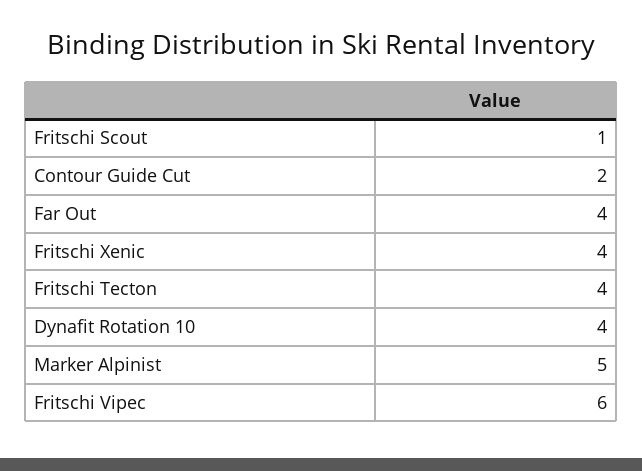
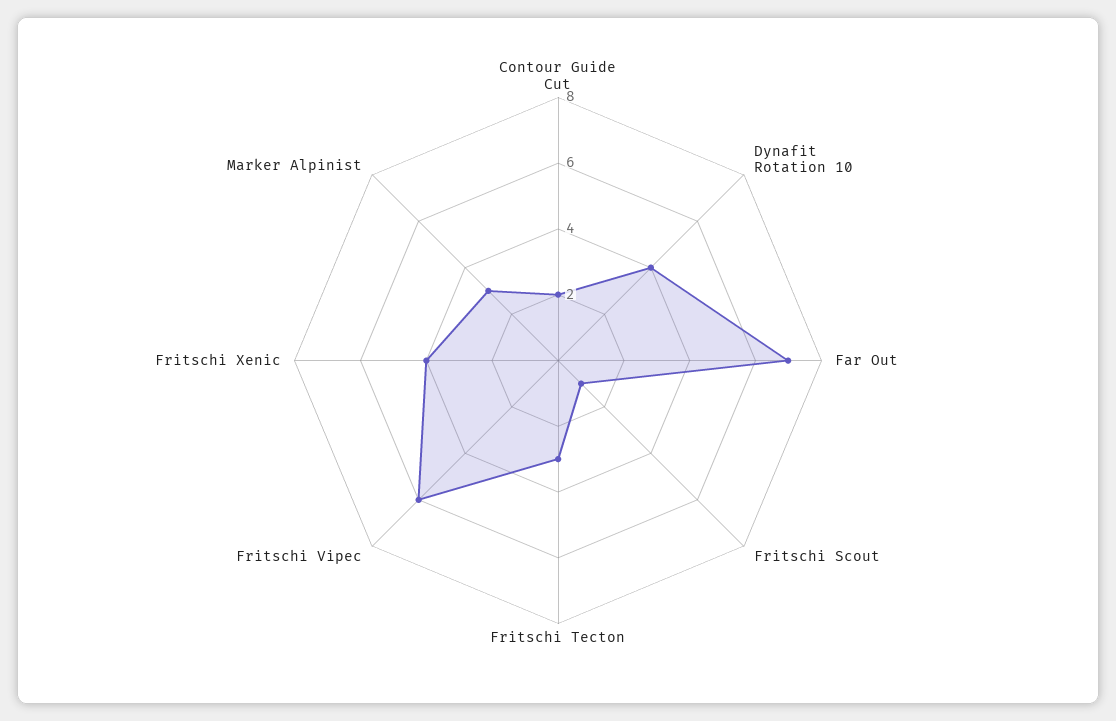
Far Out: 4 -> 7
Fritschi Tecton: 4 -> 3
Marker Alpinist: 5 -> 3

